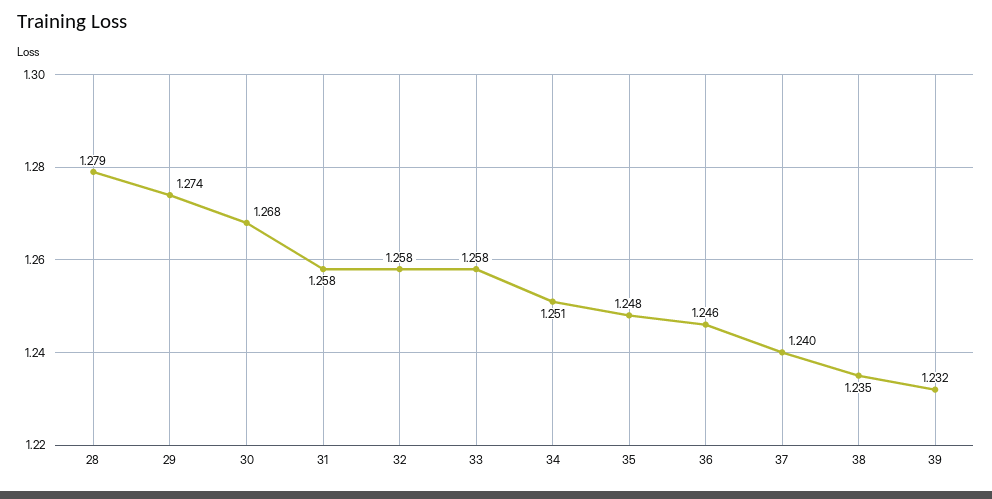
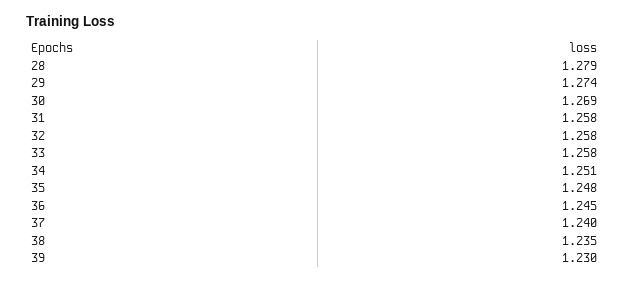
30: 1.268 -> 1.269
36: 1.246 -> 1.245
39: 1.232 -> 1.23

